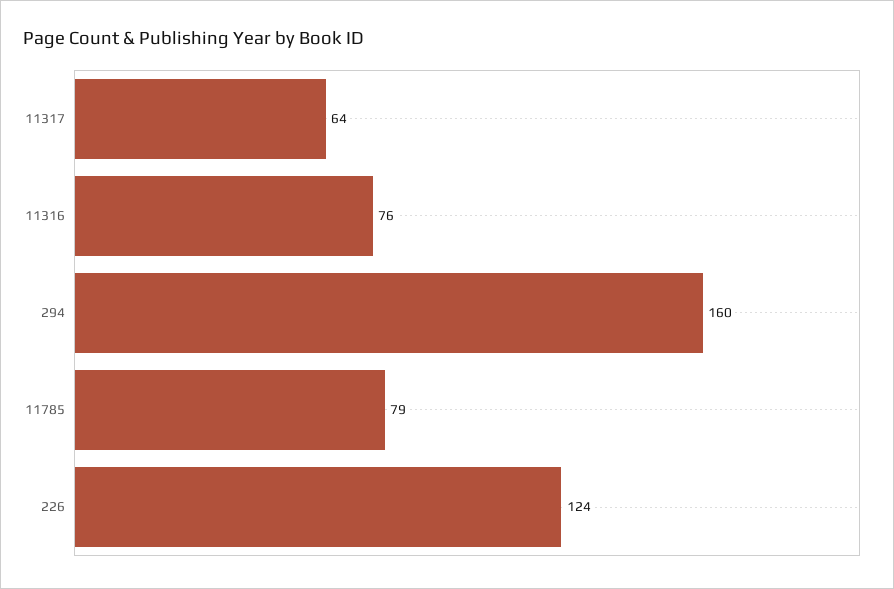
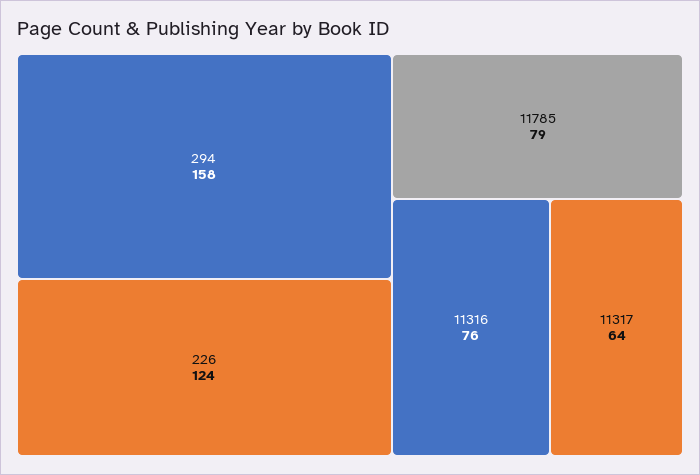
294: 160 -> 158

